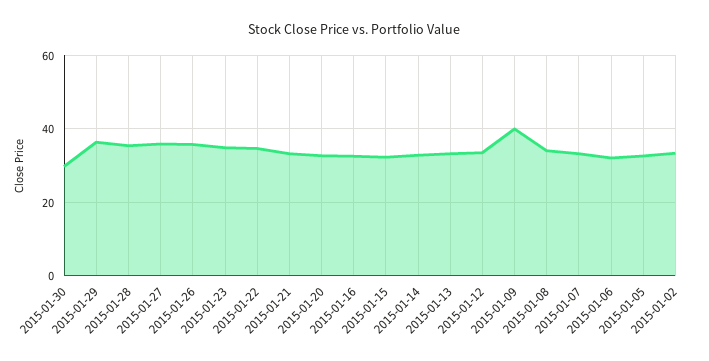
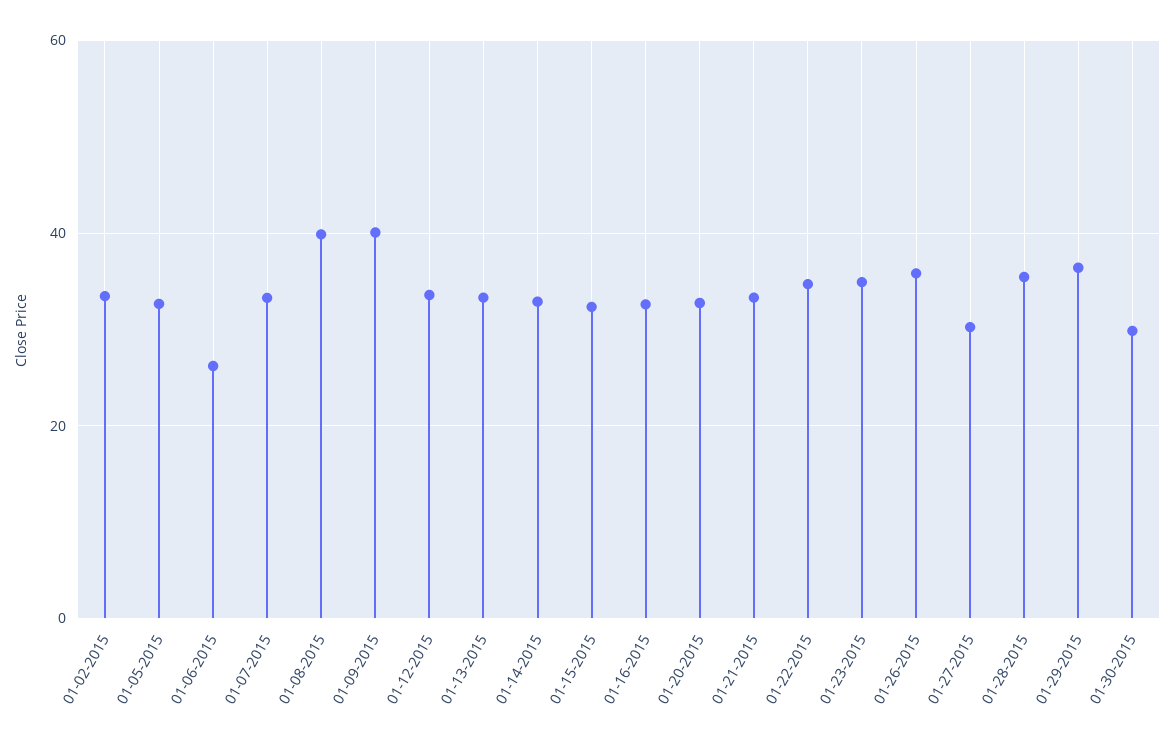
2015-01-27: 36 -> 30
2015-01-08: 34 -> 40
2015-01-06: 32 -> 26

